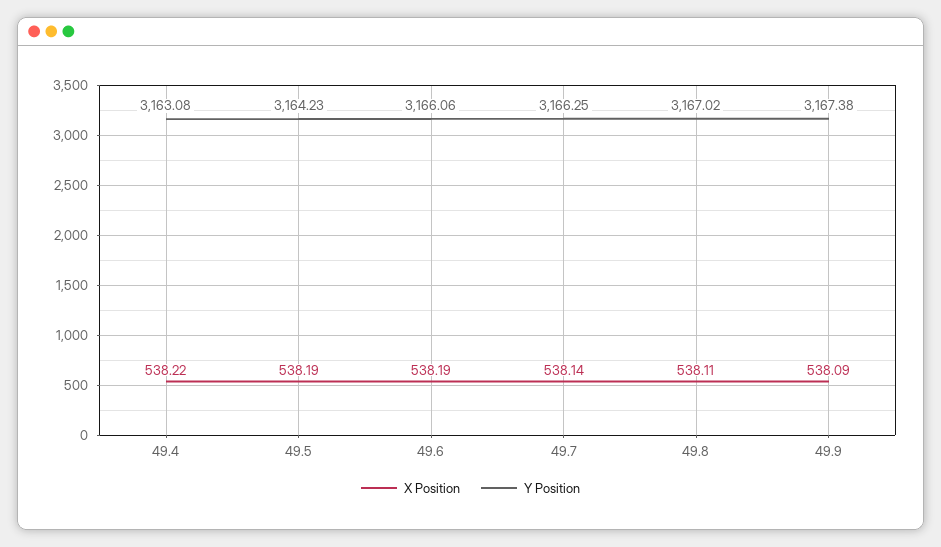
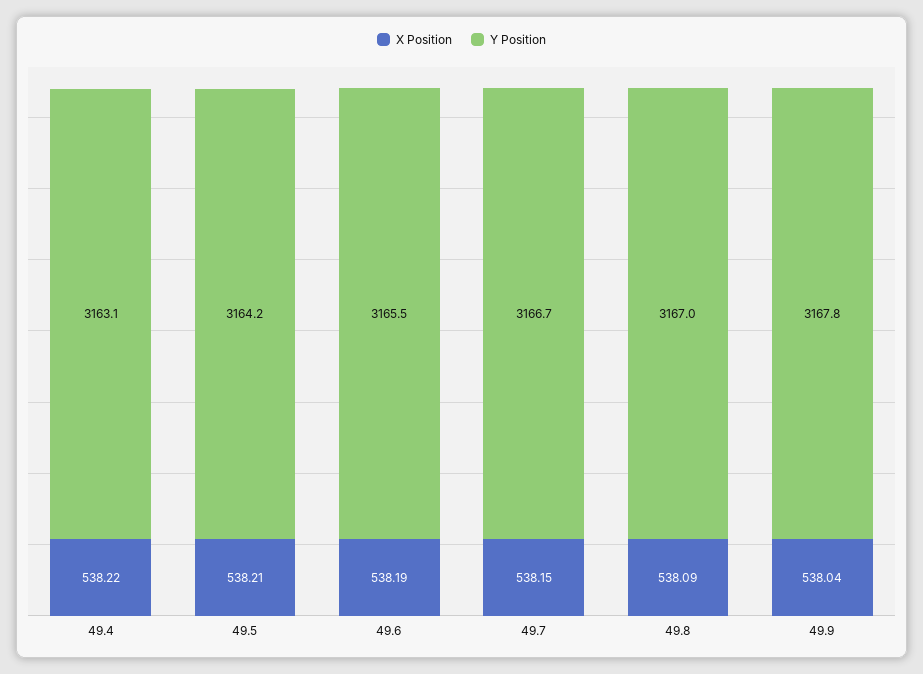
X Position, 49.5: 538.19 -> 538.21
Y Position, 49.6: 3166.06 -> 3165.5
X Position, 49.7: 538.14 -> 538.15
Y Position, 49.7: 3166.25 -> 3166.7
X Position, 49.8: 538.11 -> 538.09
X Position, 49.9: 538.09 -> 538.04
Y Position, 49.9: 3167.38 -> 3167.8

